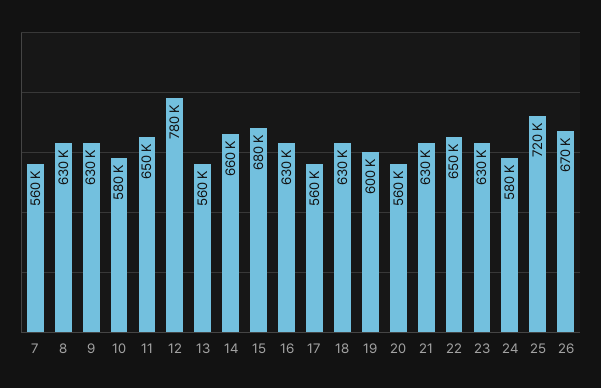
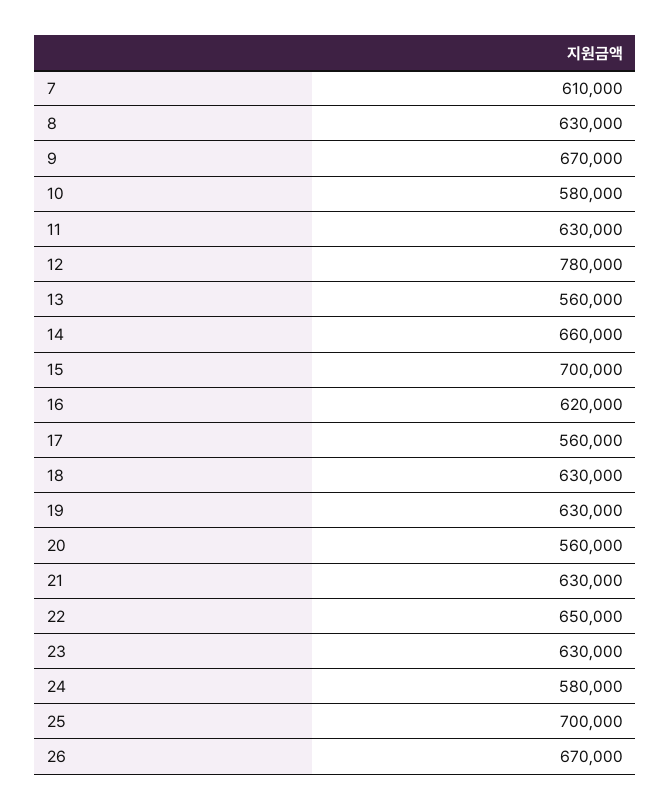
7: 560000 -> 610000
9: 630000 -> 670000
11: 650000 -> 630000
15: 680000 -> 700000
16: 630000 -> 620000
19: 600000 -> 630000
25: 720000 -> 700000

